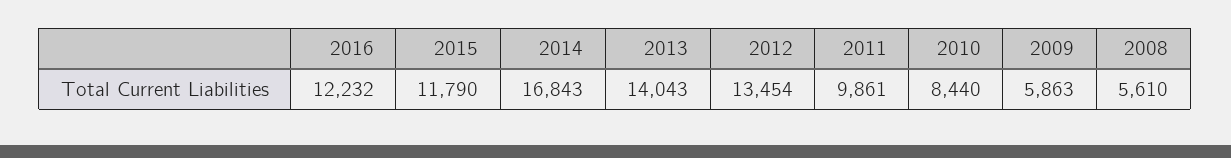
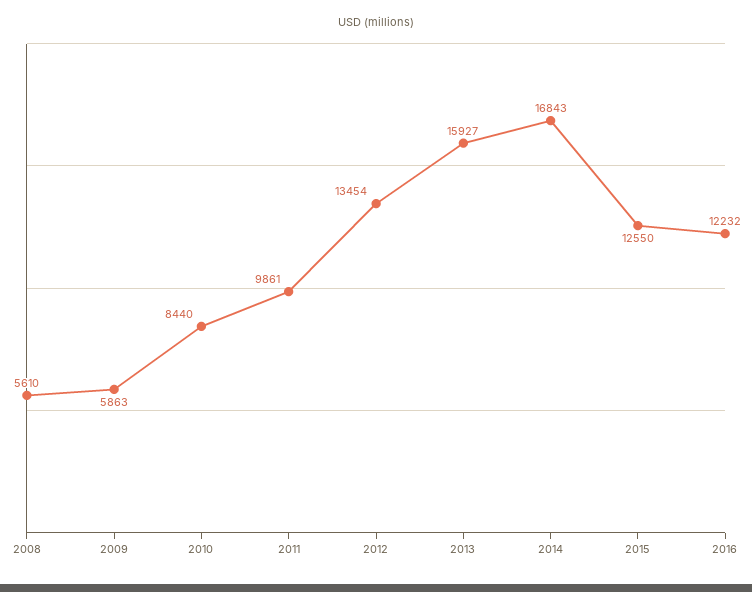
2015: 11790 -> 12550
2013: 14043 -> 15927

